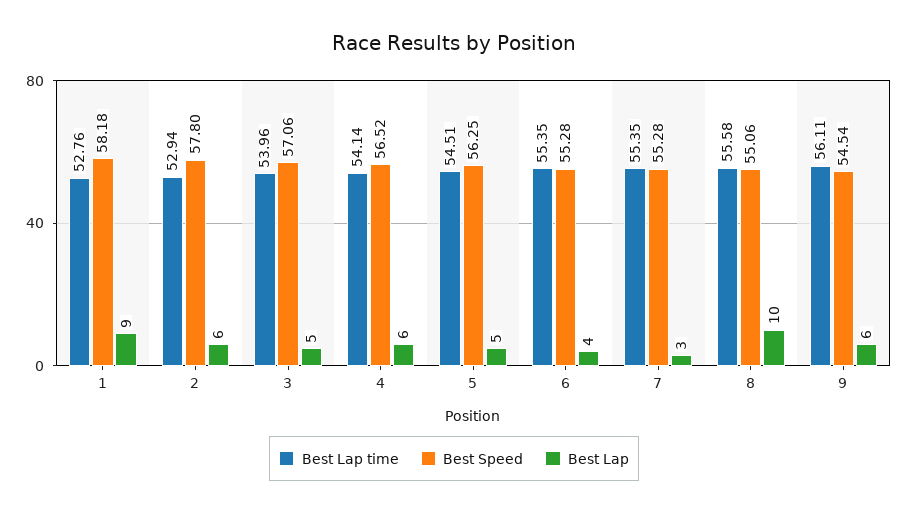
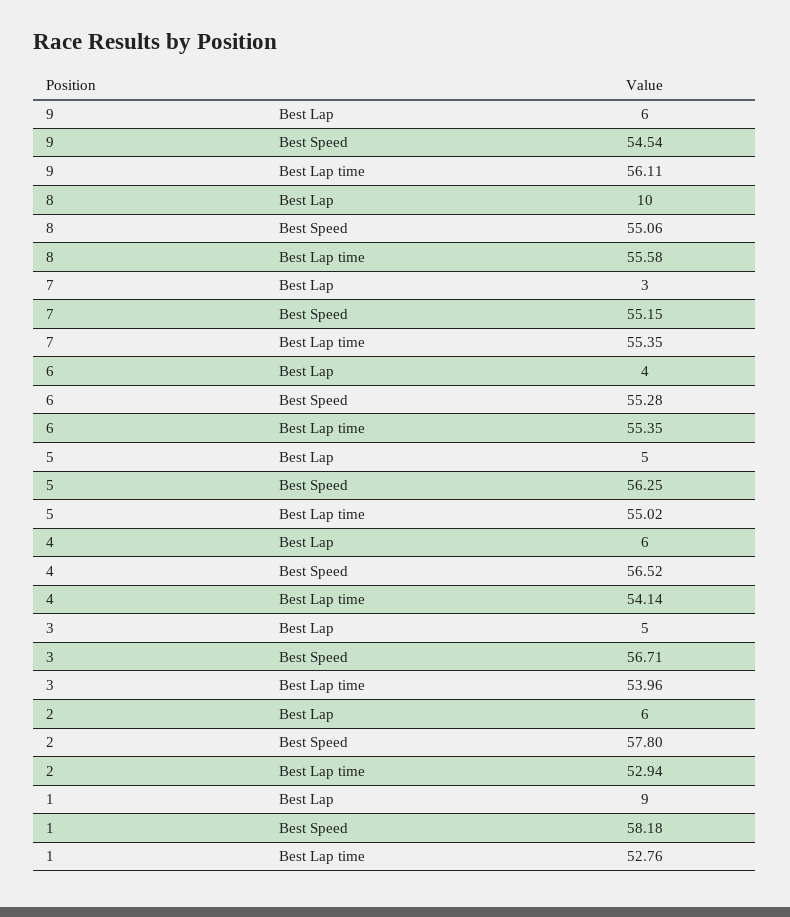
Best Speed, 3: 57.06 -> 56.71
Best Lap time, 5: 54.51 -> 55.02
Best Speed, 7: 55.28 -> 55.15

